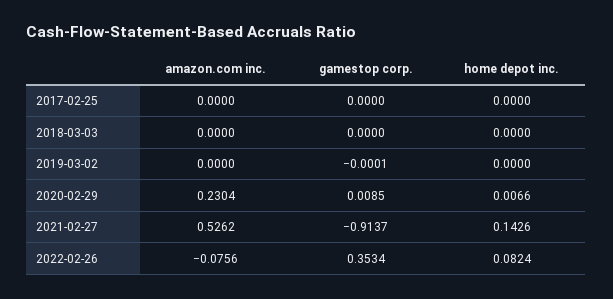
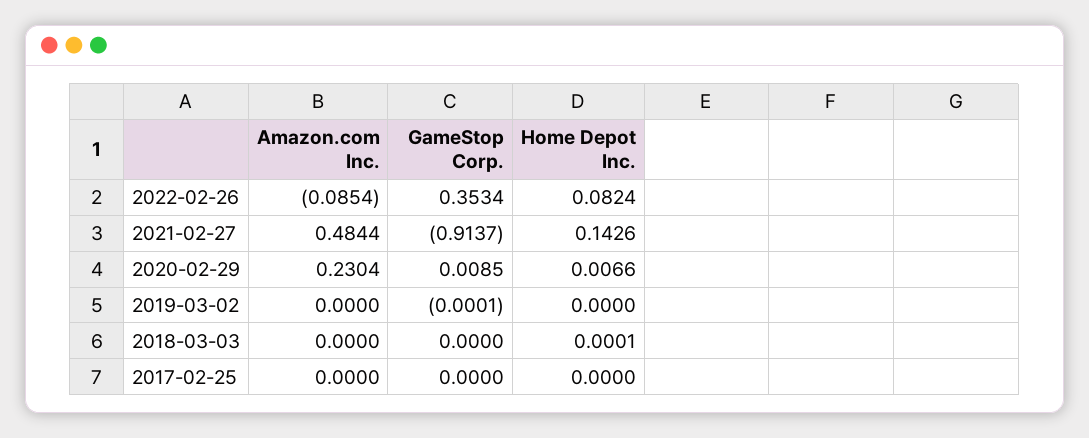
home depot inc., 2018-03-03: 0 -> 0.0001
amazon.com inc., 2021-02-27: 0.5262 -> 0.4844
amazon.com inc., 2022-02-26: -0.0756 -> -0.0854

